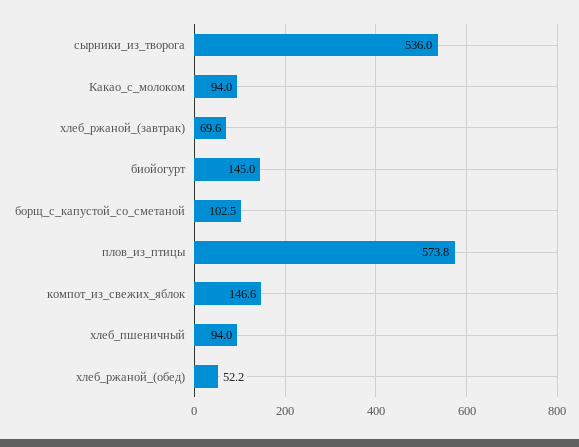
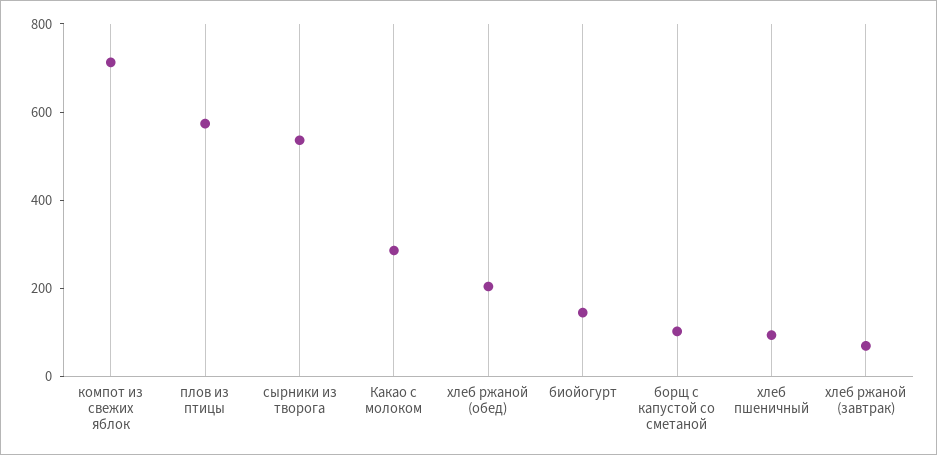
Какао_с_молоком: 94 -> 300
компот_из_свежих_яблок: 146.6 -> 700
хлеб_ржаной_(обед): 52.2 -> 200

